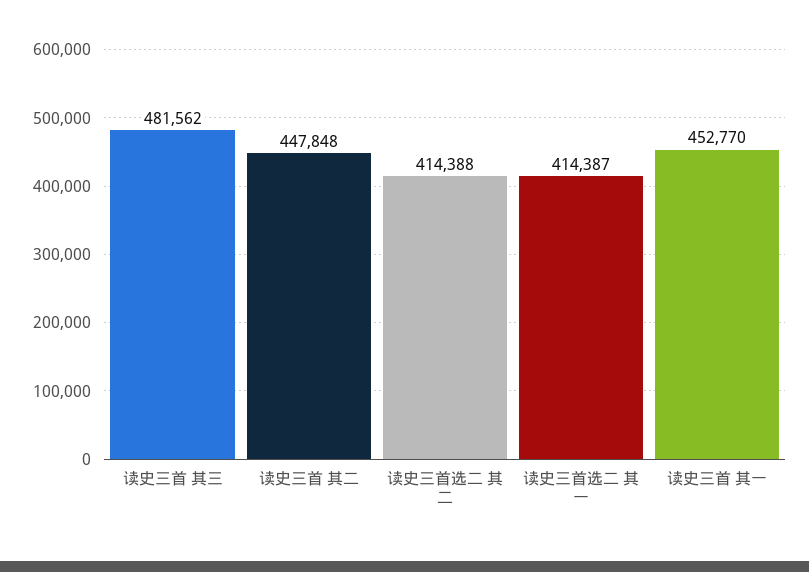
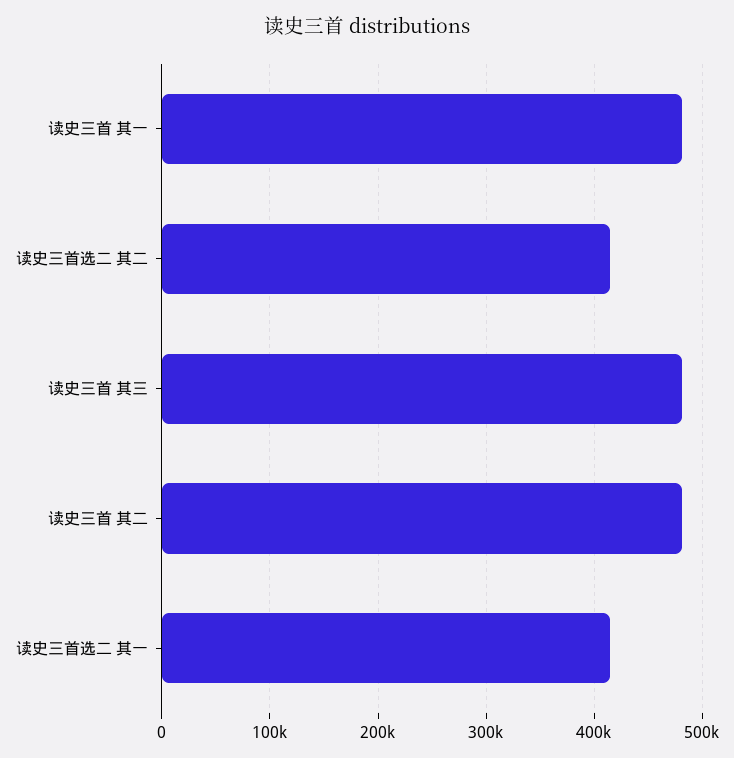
读史三首 其二: 447848 -> 480000
读史三首 其一: 452770 -> 480000

